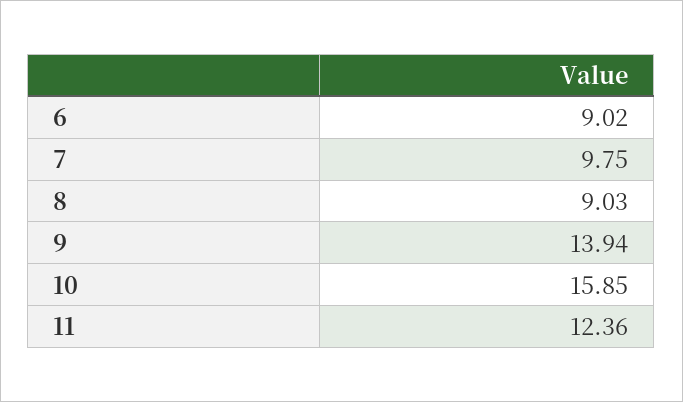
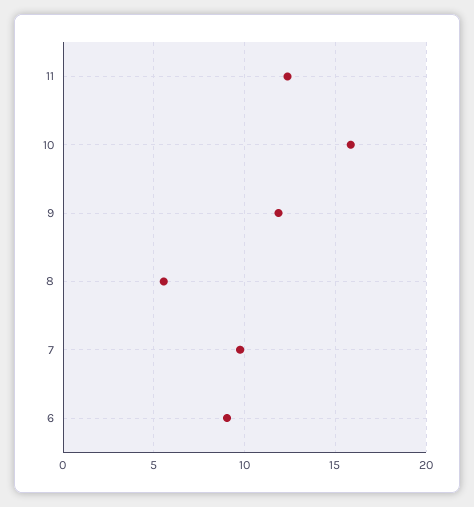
8: 9.03 -> 5.5
9: 13.94 -> 12

